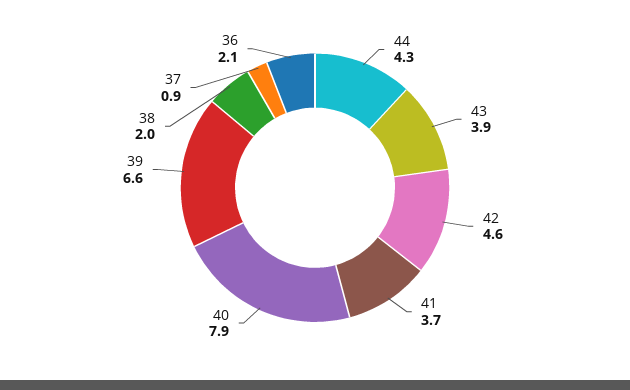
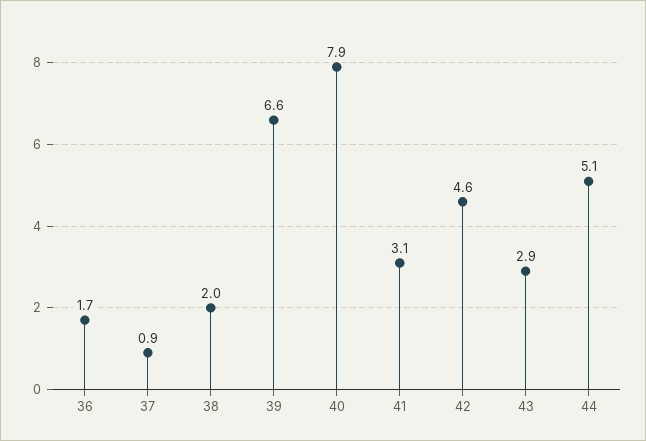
44: 4.3 -> 5.1
43: 3.9 -> 2.9
41: 3.7 -> 3.1
36: 2.1 -> 1.7

